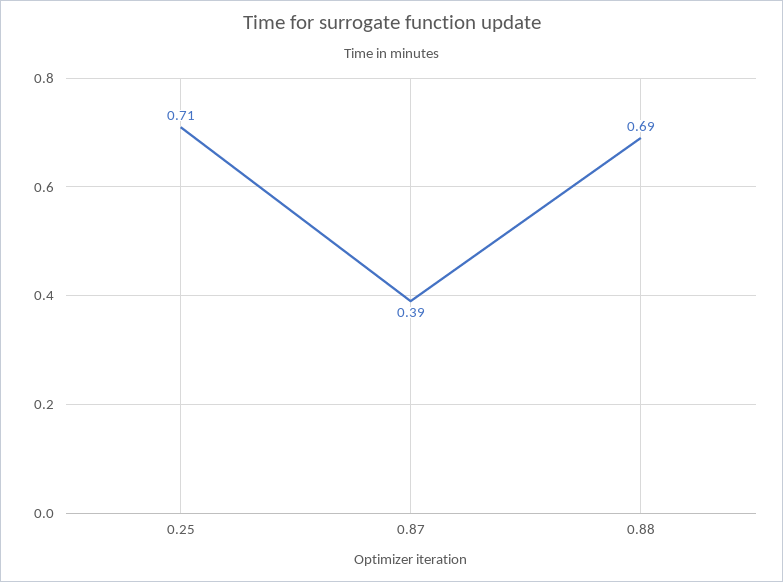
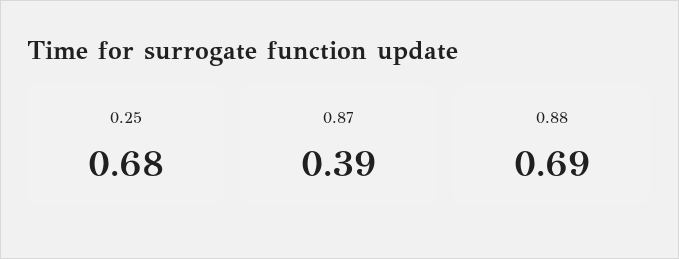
0.25: 0.71 -> 0.68

